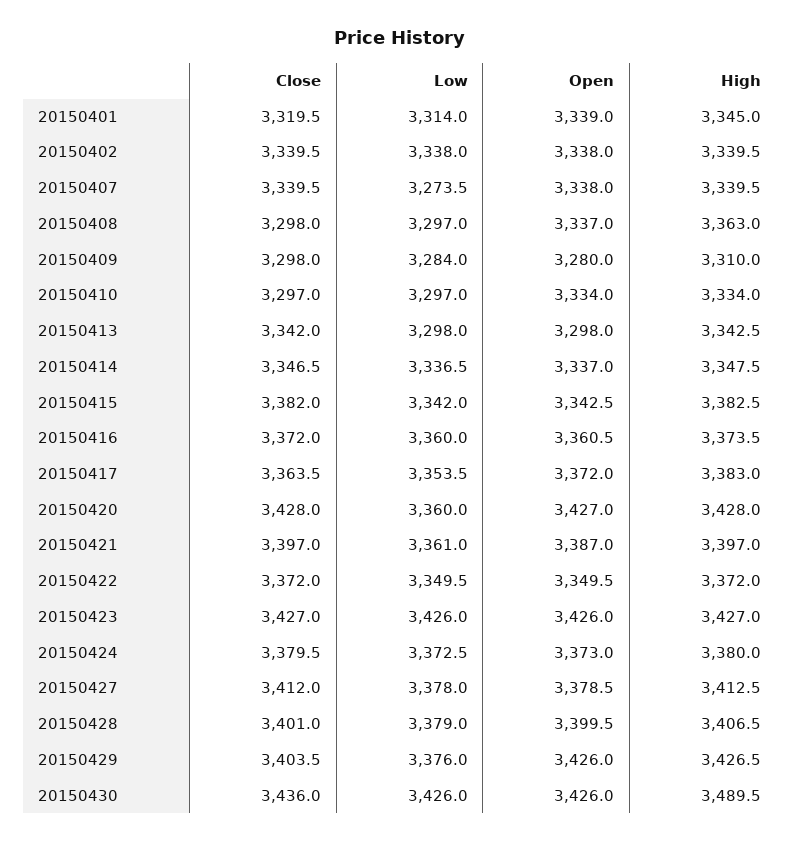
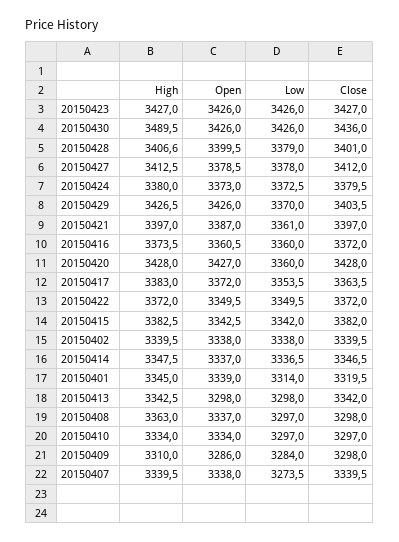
Open, 20150409: 3280 -> 3286
High, 20150428: 3406.5 -> 3406.6
Low, 20150429: 3376 -> 3370

